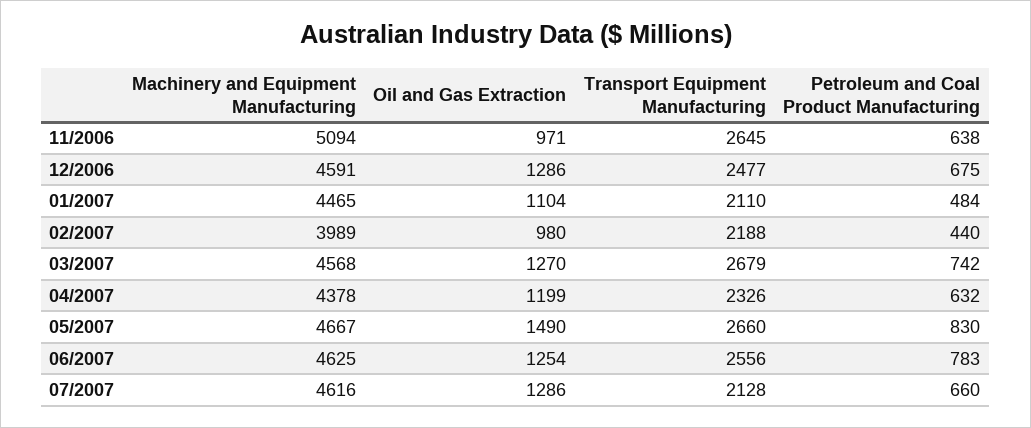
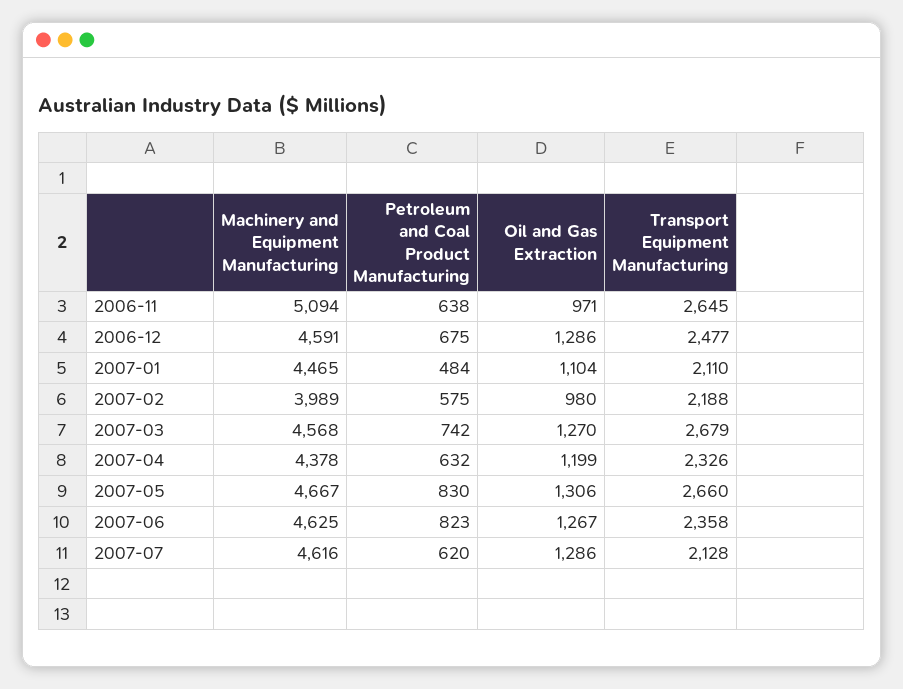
Petroleum and Coal Product Manufacturing, 02/2007: 440 -> 575
Oil and Gas Extraction, 05/2007: 1490 -> 1306
Oil and Gas Extraction, 06/2007: 1254 -> 1267
Transport Equipment Manufacturing, 06/2007: 2556 -> 2358
Petroleum and Coal Product Manufacturing, 06/2007: 783 -> 823
Petroleum and Coal Product Manufacturing, 07/2007: 660 -> 620

